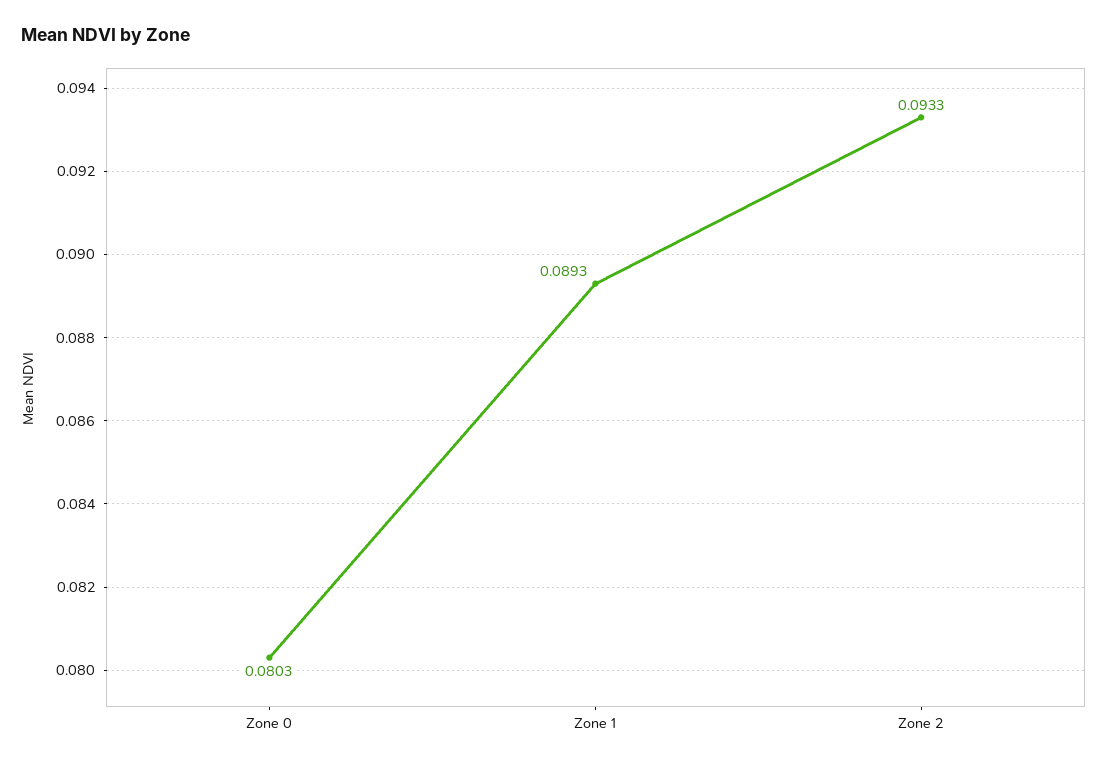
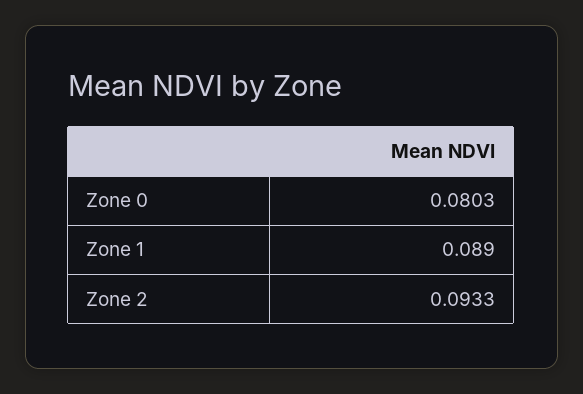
Zone 1: 0.0893 -> 0.089

